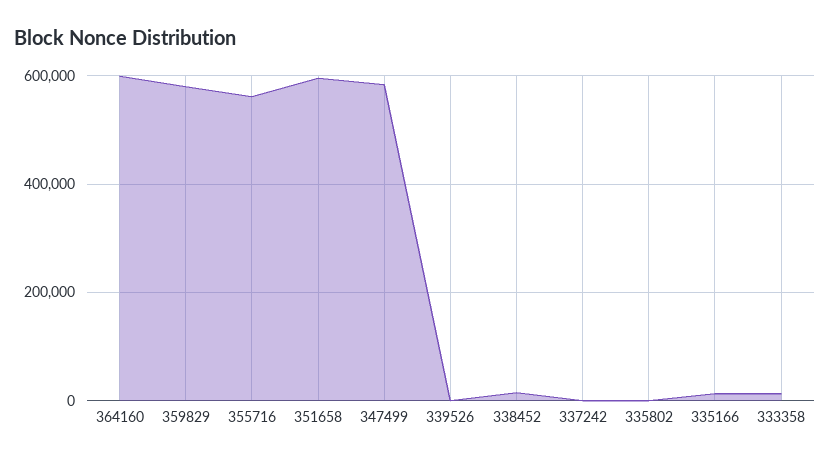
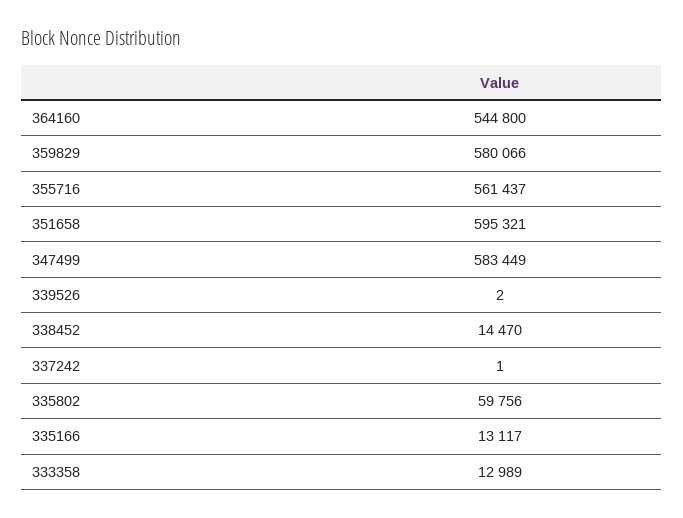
364160: 600000 -> 544800
335802: 0 -> 59756

